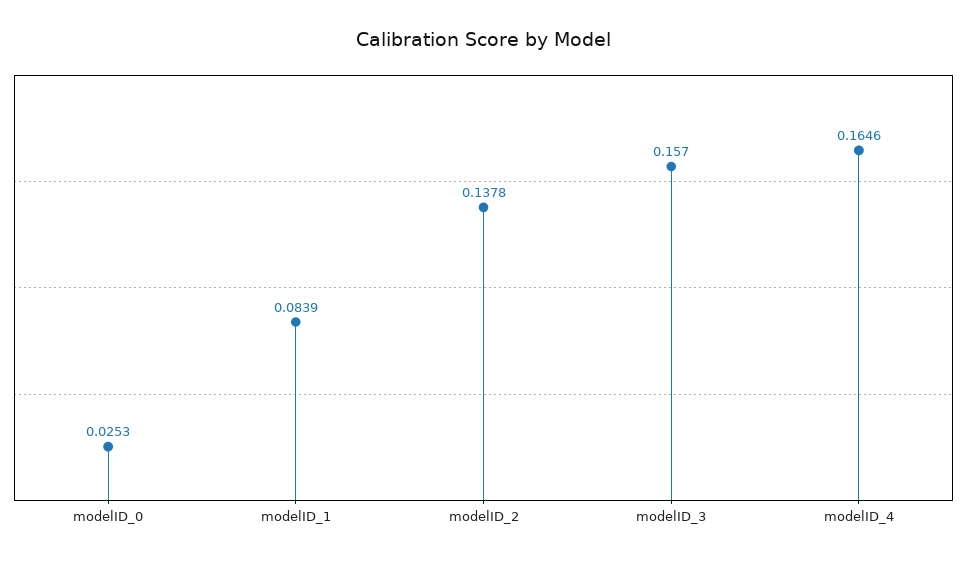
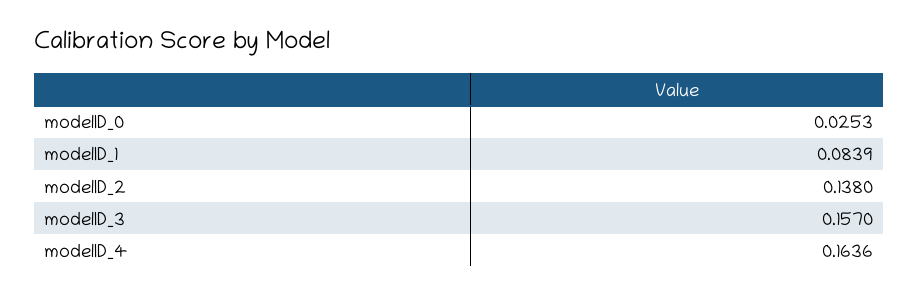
modelID_2: 0.1378 -> 0.138
modelID_4: 0.1646 -> 0.1636

